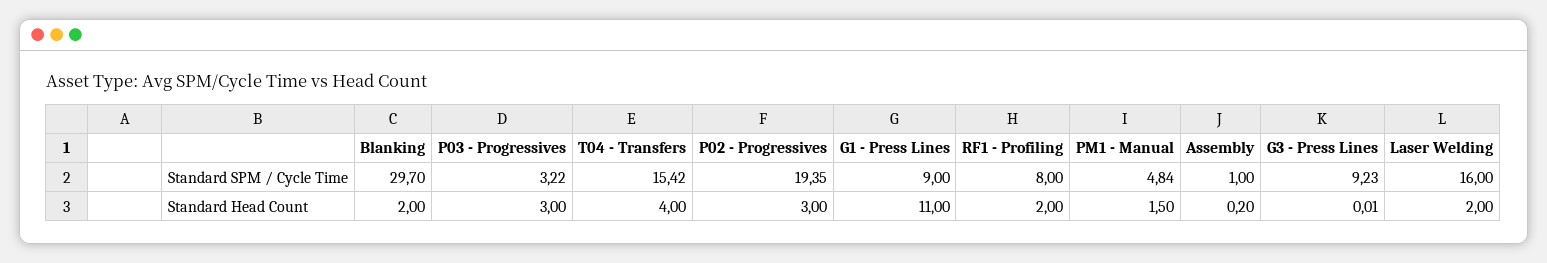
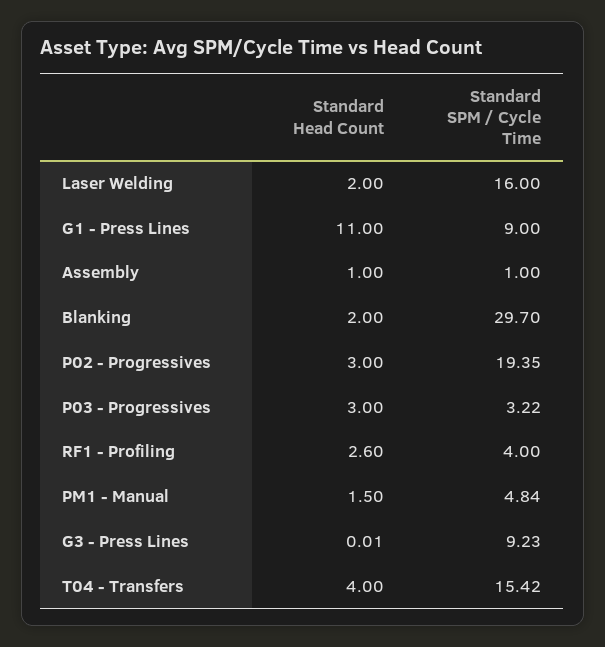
RF1 - Profiling, Standard SPM / Cycle Time: 8 -> 4
RF1 - Profiling, Standard Head Count: 2 -> 2.6
Assembly, Standard Head Count: 0.2 -> 1

